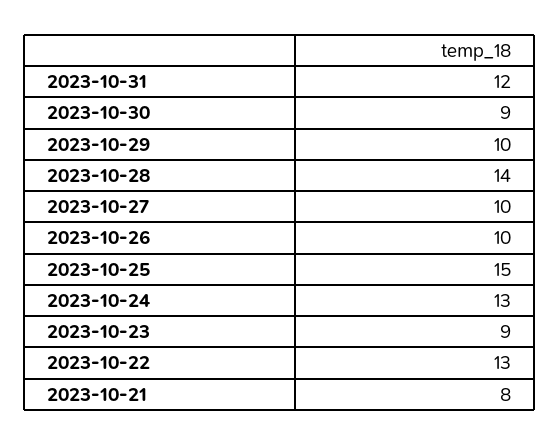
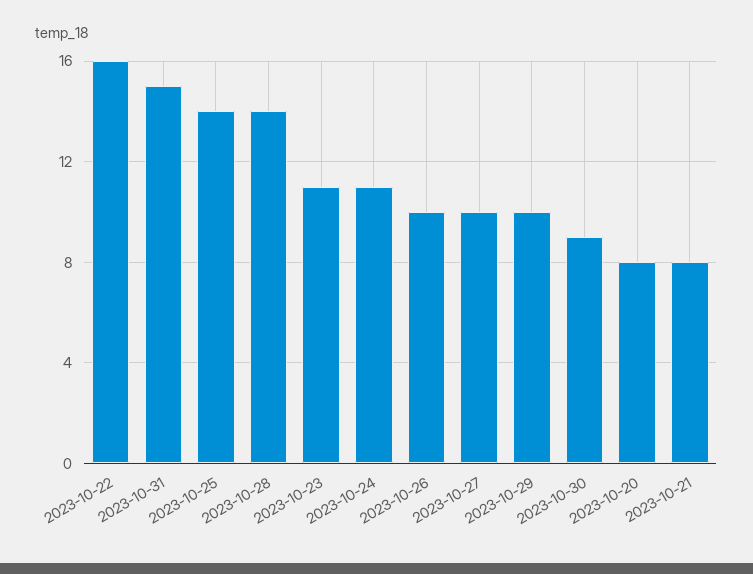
2023-10-31: 12 -> 15
2023-10-25: 15 -> 14
2023-10-24: 13 -> 11
2023-10-23: 9 -> 11
2023-10-22: 13 -> 16
2023-10-20: none -> 8

